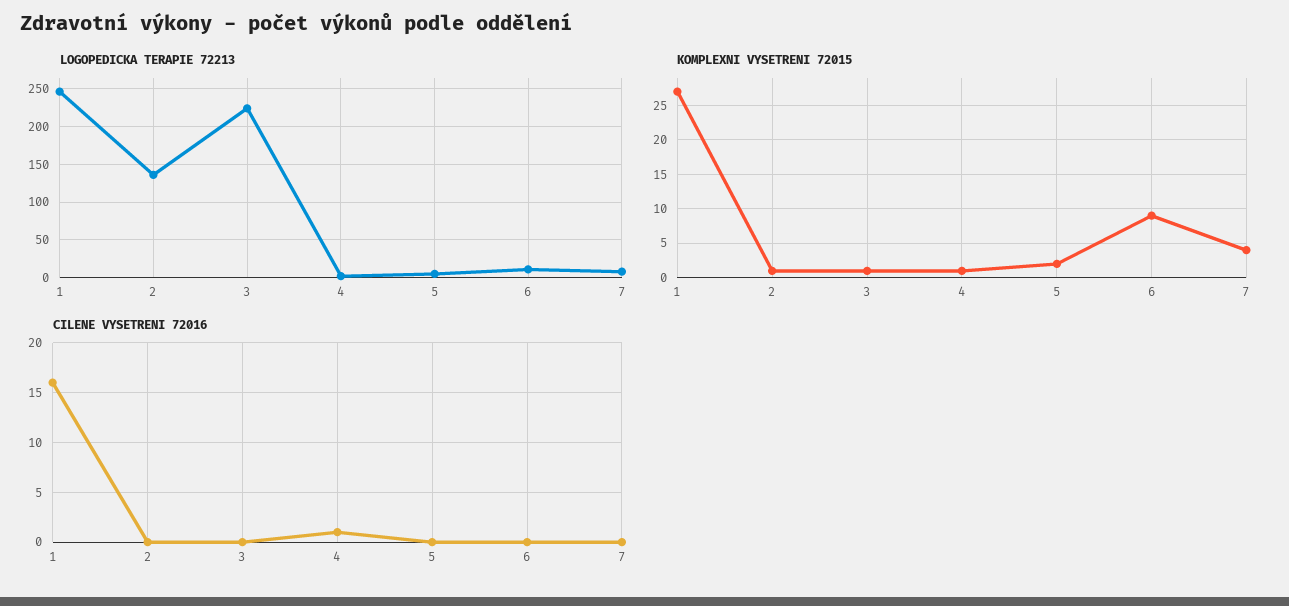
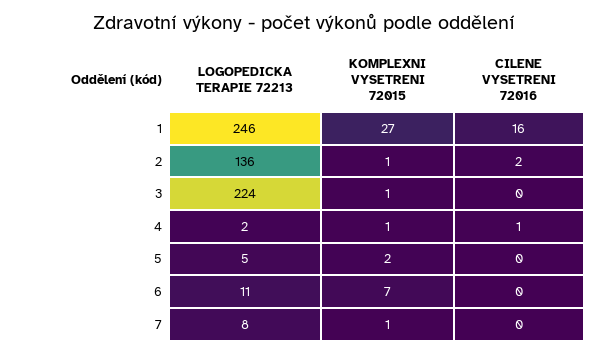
KOMPLEXNI VYSETRENI 72015, 6: 9 -> 7
KOMPLEXNI VYSETRENI 72015, 7: 4 -> 1
CILENE VYSETRENI 72016, 2: 0 -> 2

